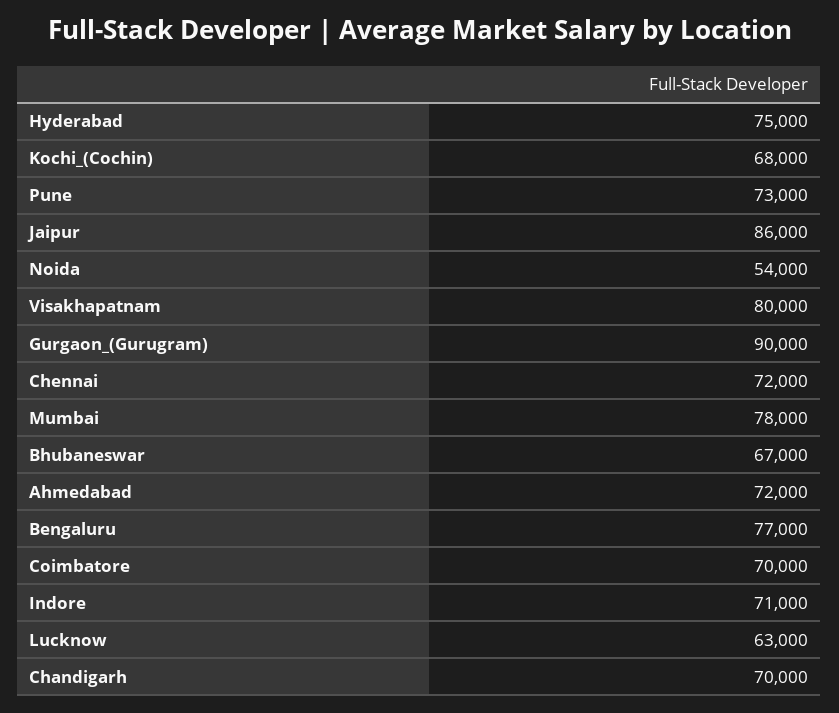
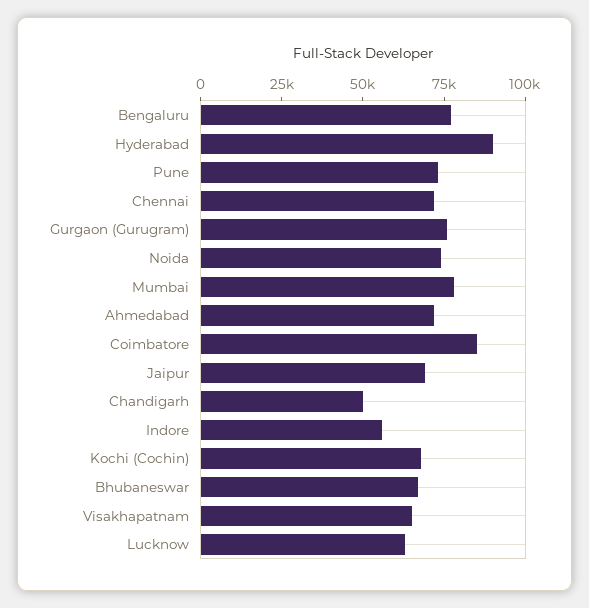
Hyderabad: 75000 -> 90000
Jaipur: 86000 -> 70000
Noida: 54000 -> 75000
Visakhapatnam: 80000 -> 65000
Gurgaon_(Gurugram): 90000 -> 75000
Coimbatore: 70000 -> 85000
Indore: 71000 -> 55000
Chandigarh: 70000 -> 50000

